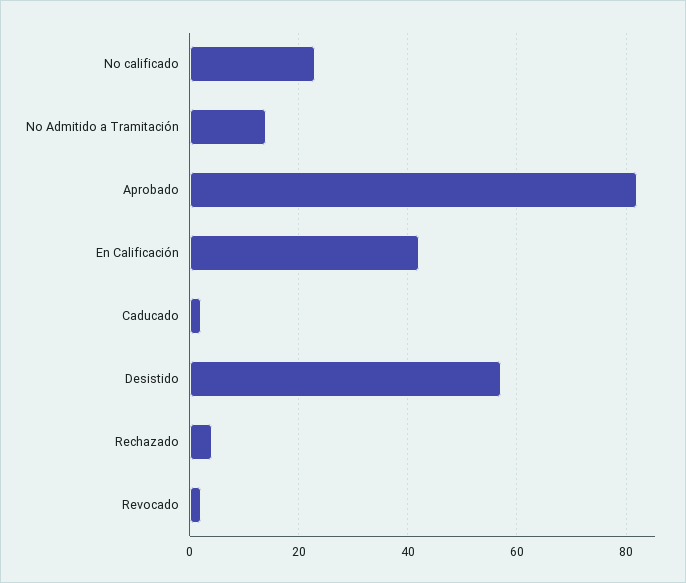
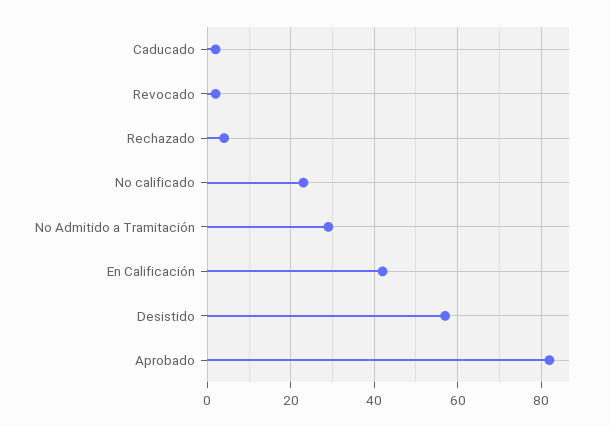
No Admitido a Tramitación: 15 -> 30

